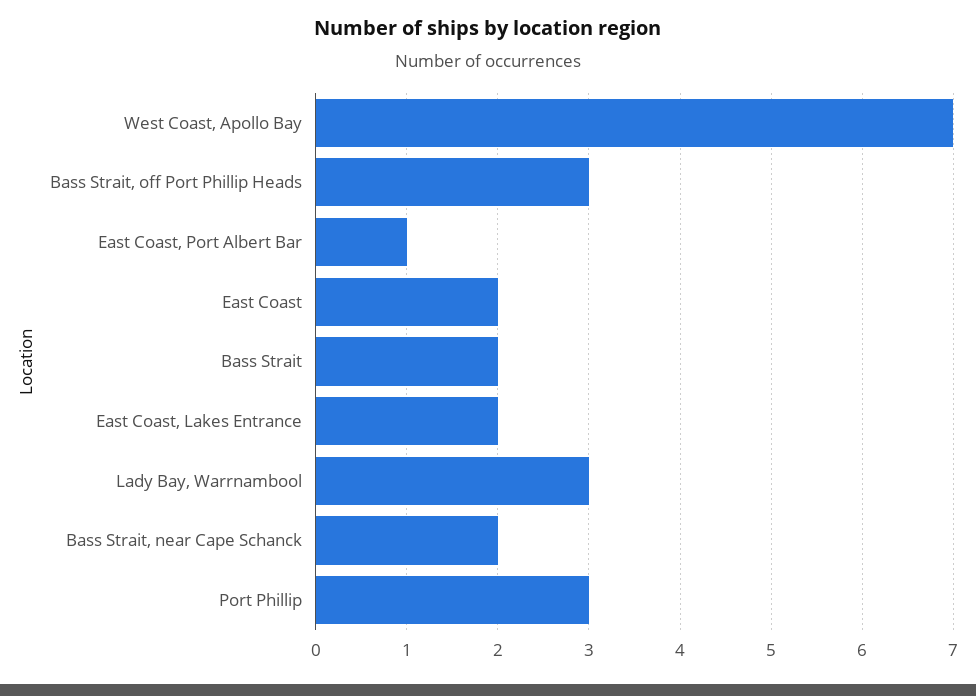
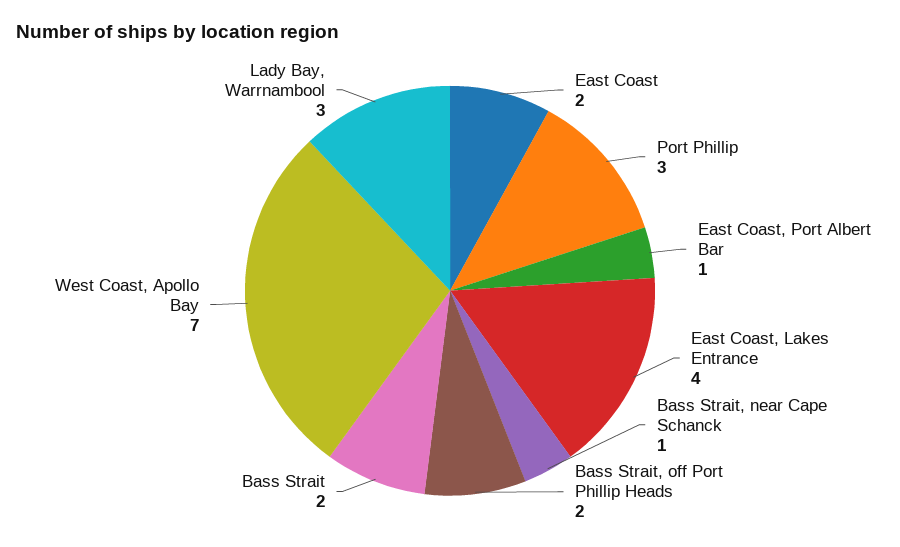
Bass Strait, off Port Phillip Heads: 3 -> 2
East Coast, Lakes Entrance: 2 -> 4
Bass Strait, near Cape Schanck: 2 -> 1

